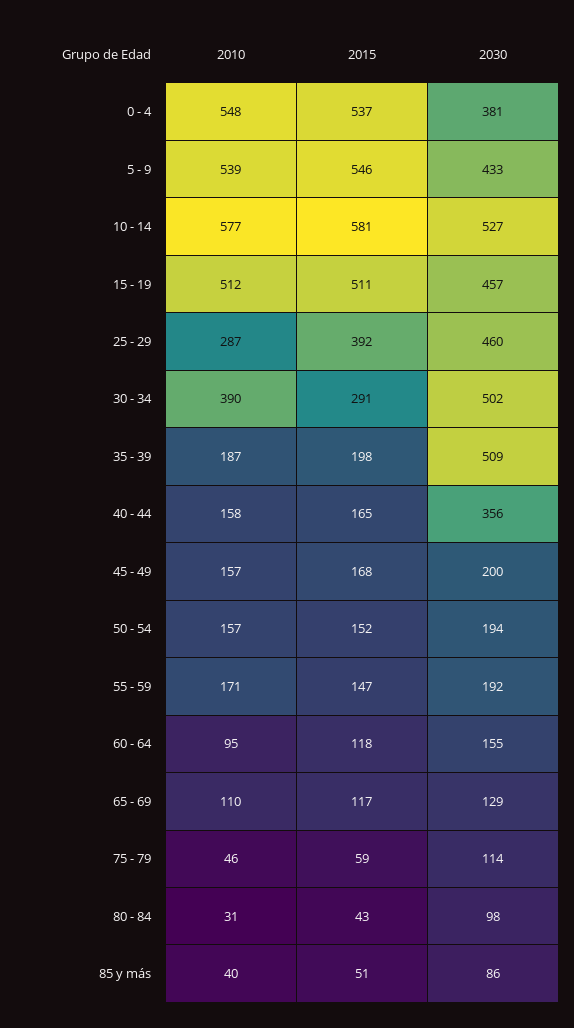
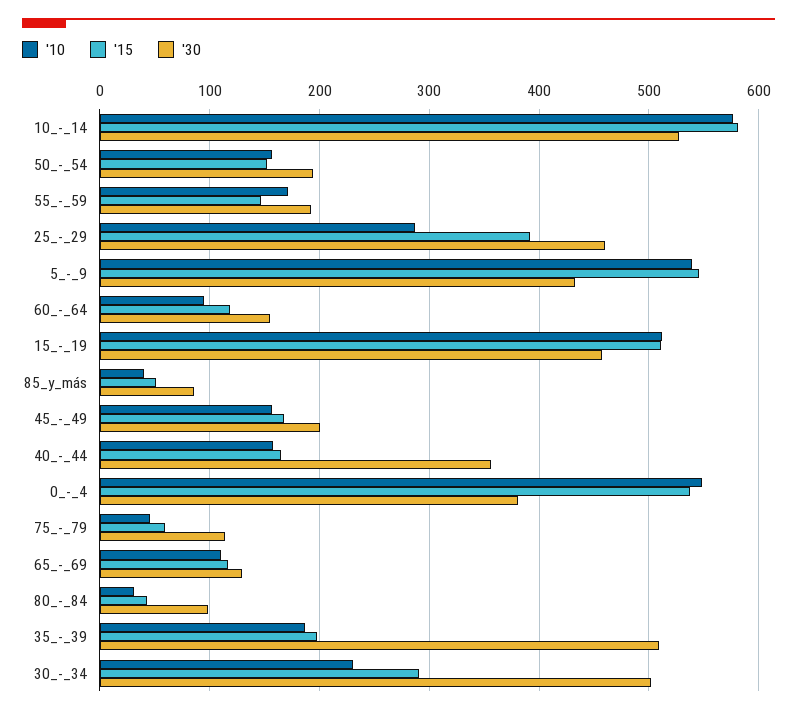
2010, 30 - 34: 390 -> 230

